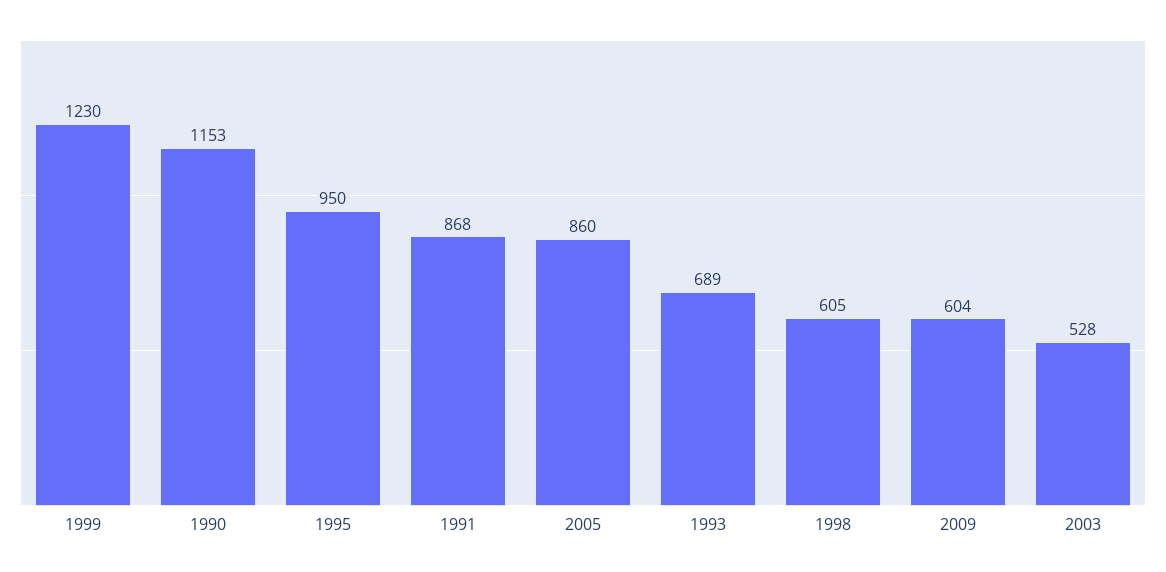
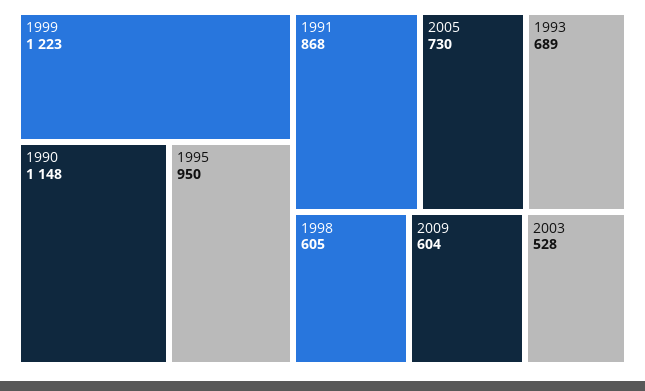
1999: 1230 -> 1223
1990: 1153 -> 1148
2005: 860 -> 730

